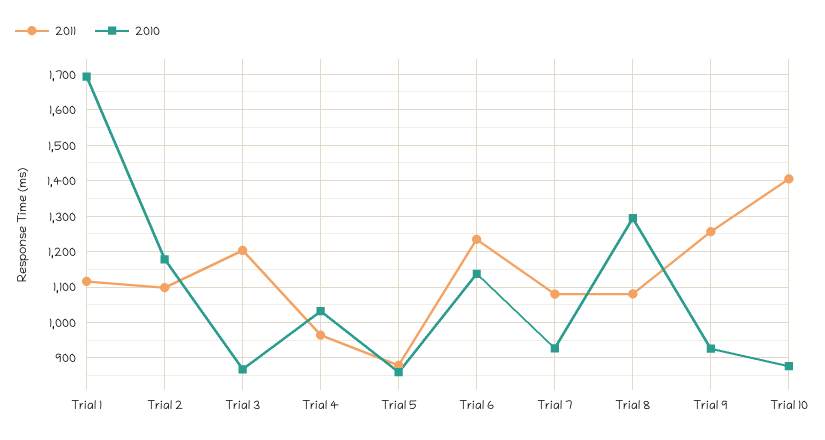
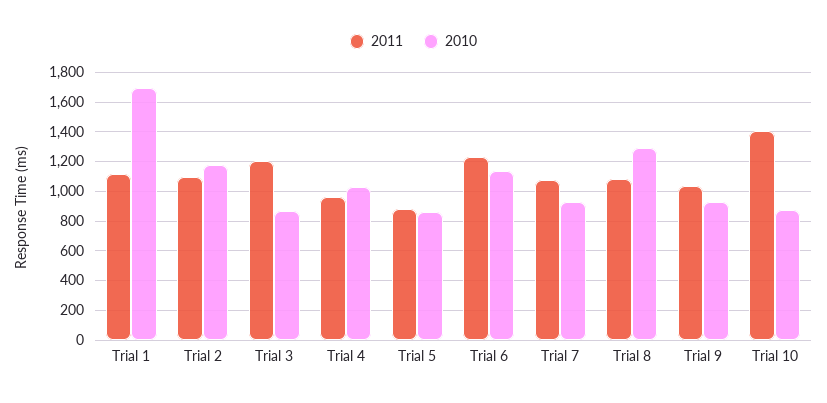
2011, Trial 9: 1260 -> 1050

